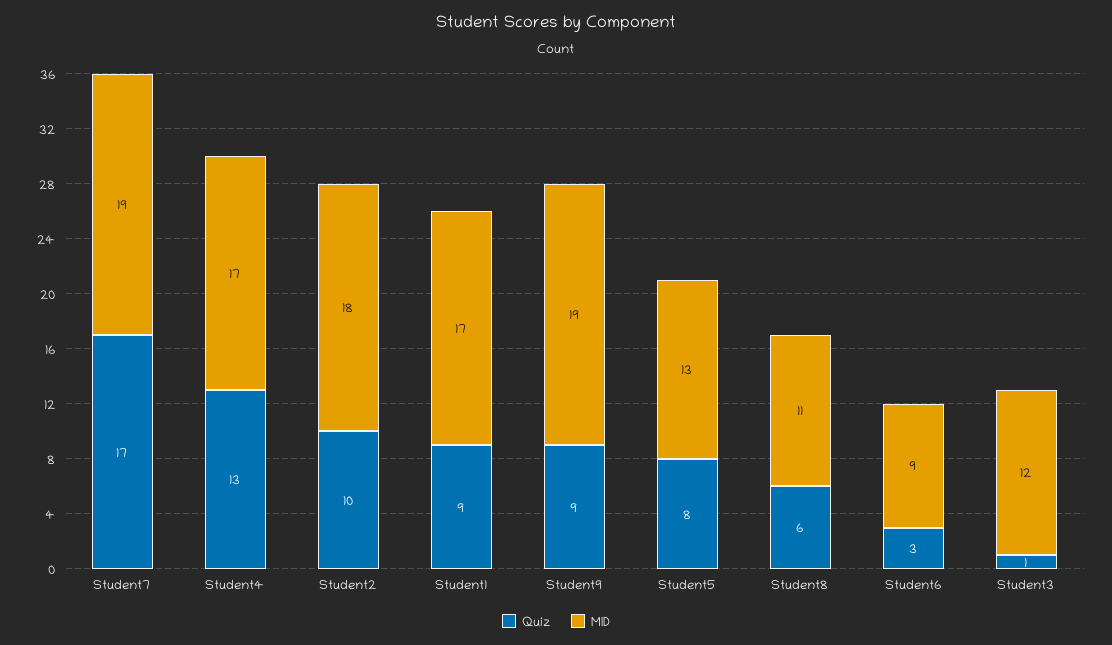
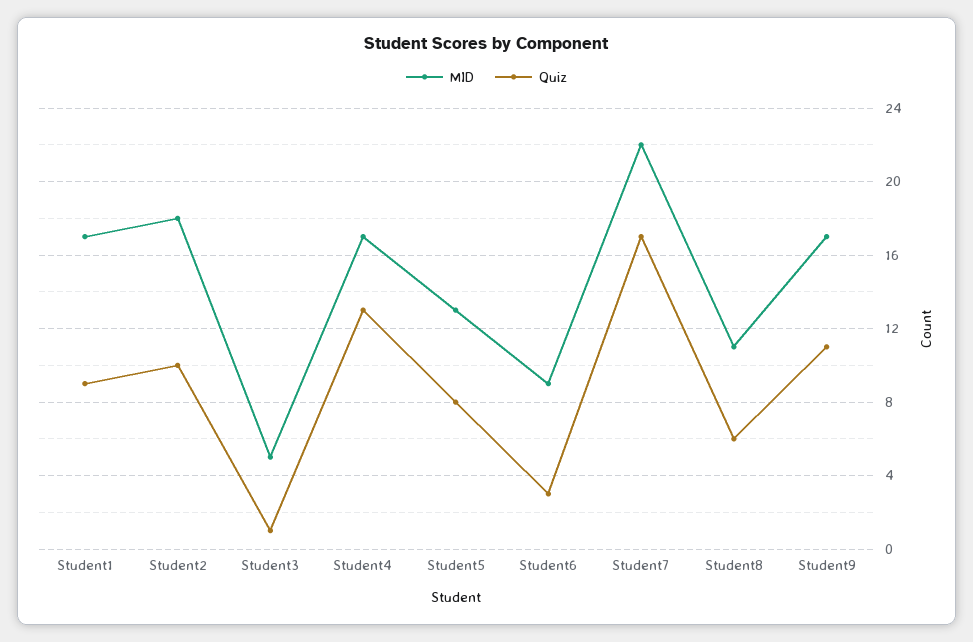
MID, Student7: 19 -> 22
Quiz, Student9: 9 -> 11
MID, Student9: 19 -> 17
MID, Student3: 12 -> 5

